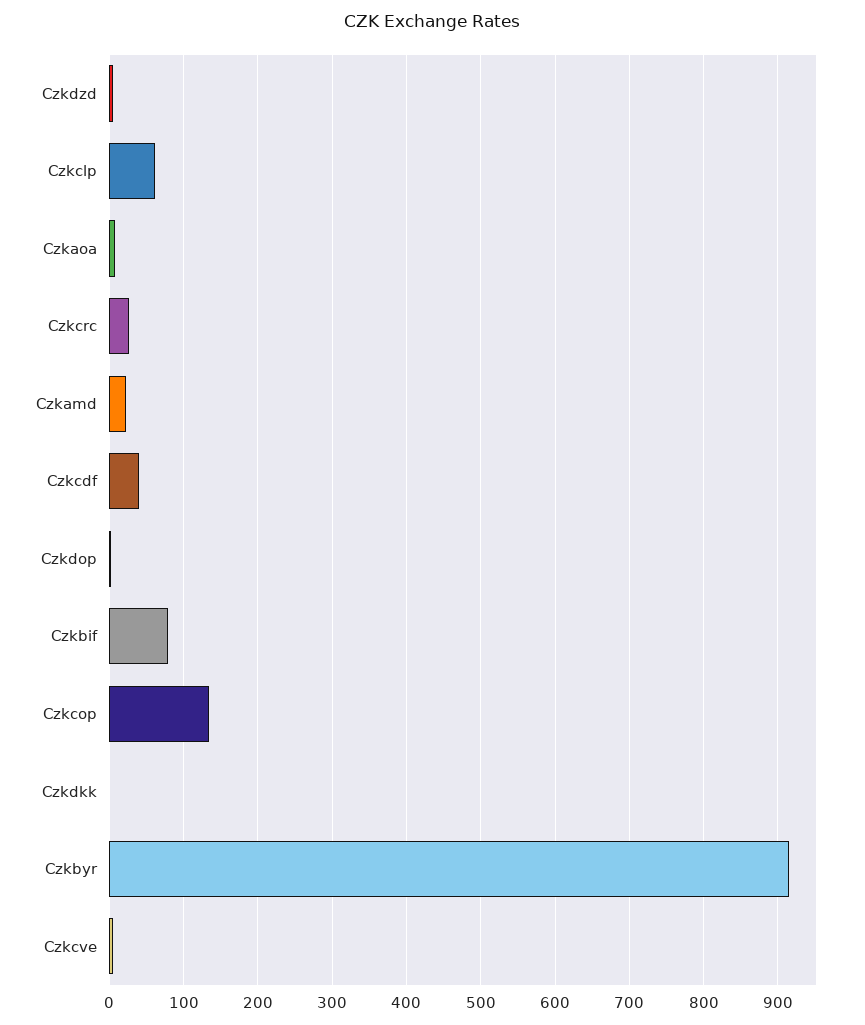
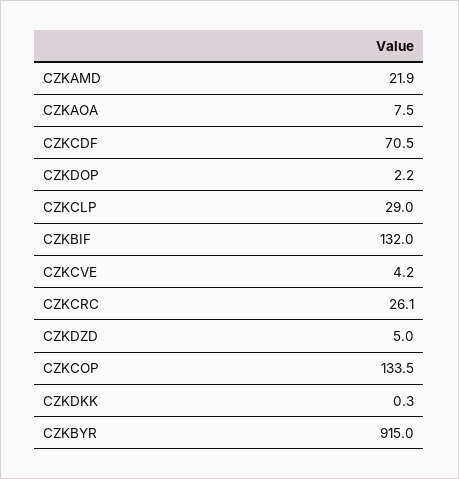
Czkclp: 60 -> 29
Czkcdf: 40 -> 70.5
Czkbif: 80 -> 132

